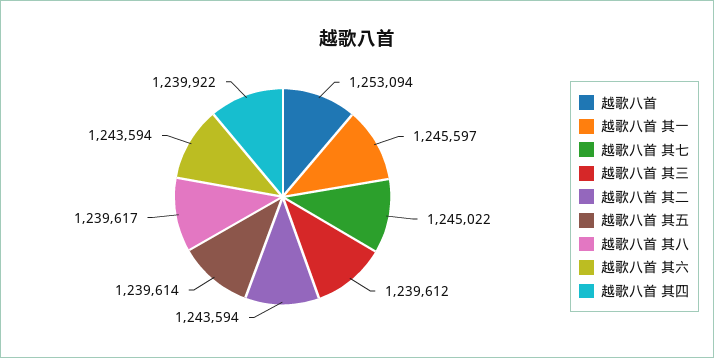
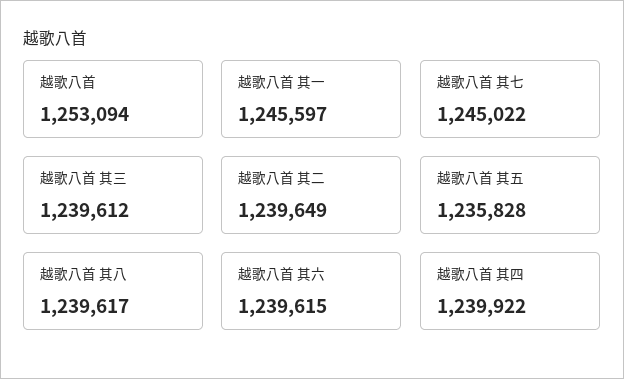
越歌八首 其二: 1243594 -> 1239649
越歌八首 其五: 1239614 -> 1235828
越歌八首 其六: 1243594 -> 1239615

